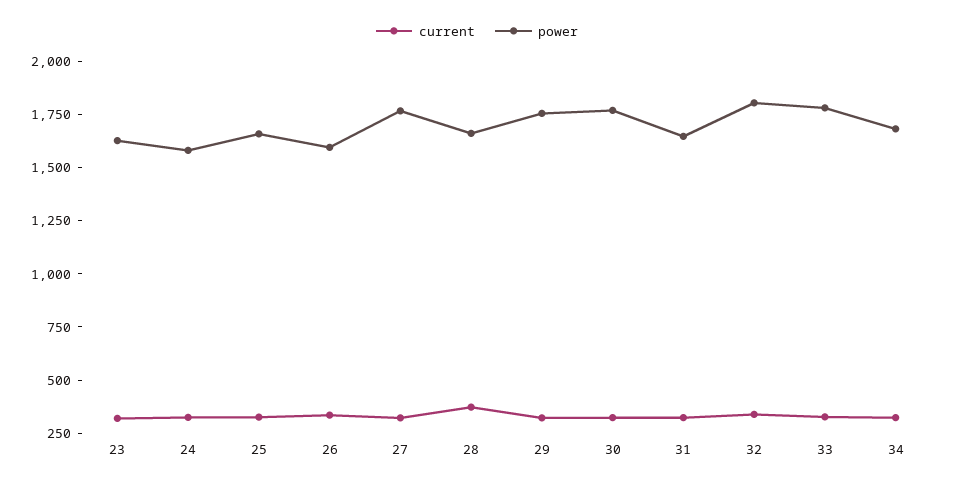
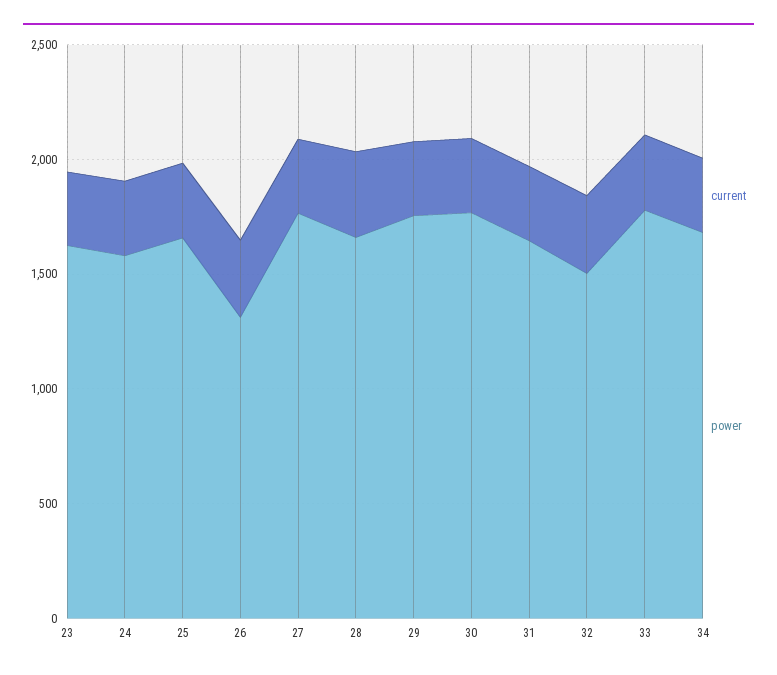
power, 26: 1600 -> 1300
power, 32: 1800 -> 1500

